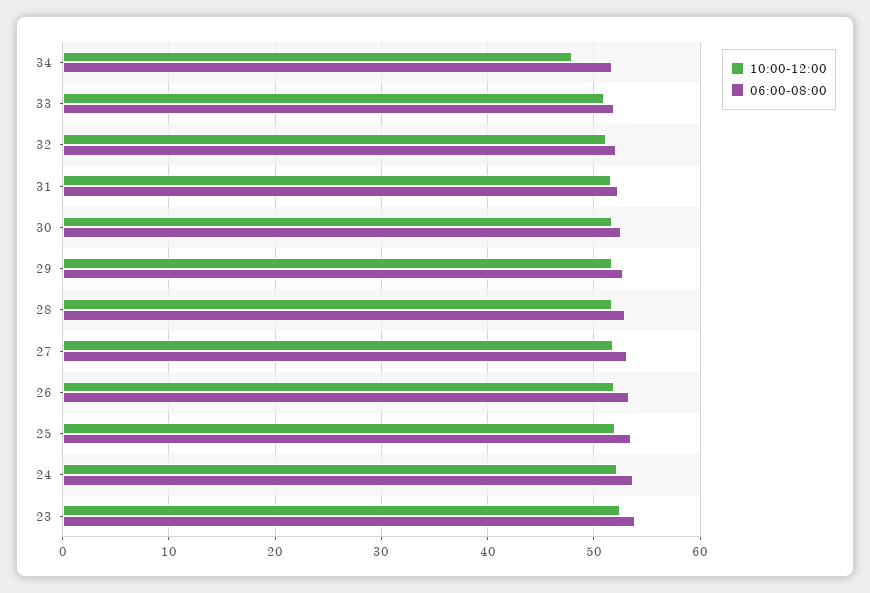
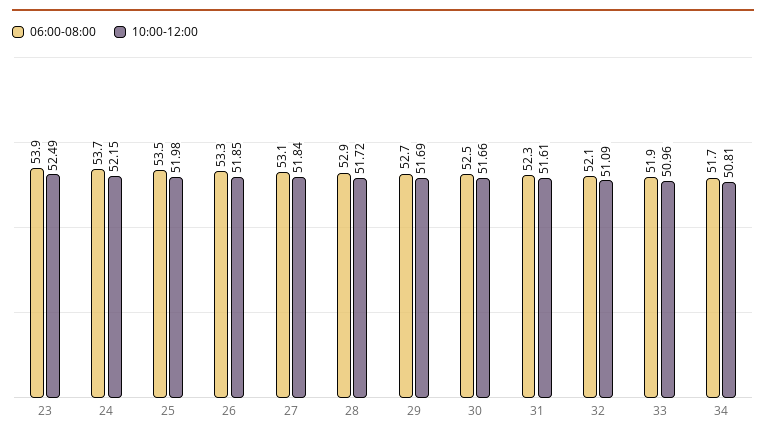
10:00-12:00, 34: 48 -> 50.81

